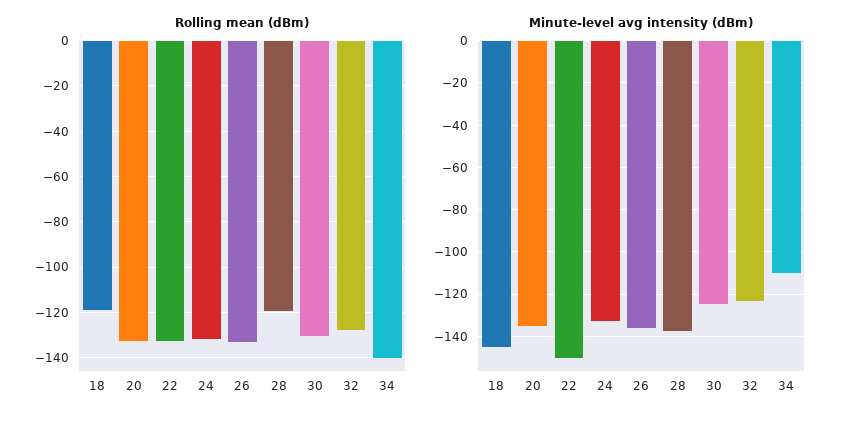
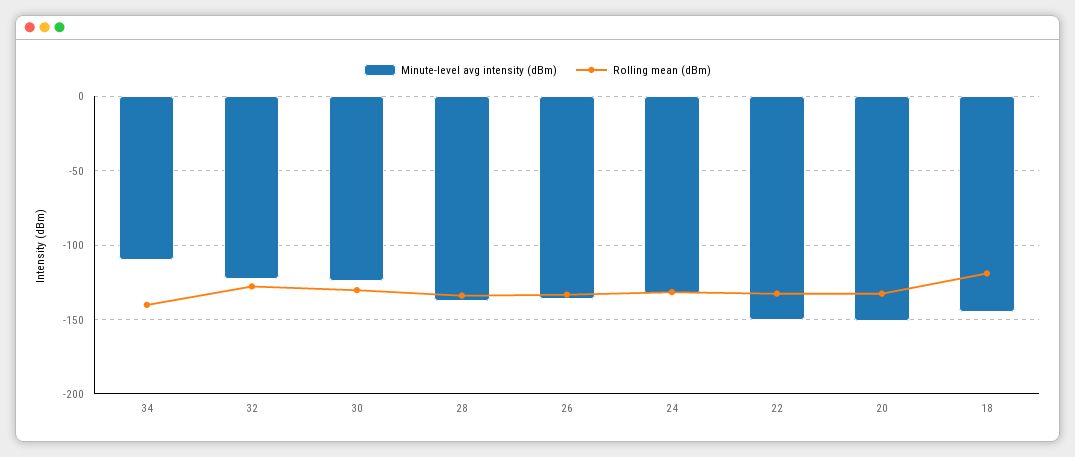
Rolling mean (dBm), 28: -120 -> -135
Minute-level avg intensity (dBm), 20: -135 -> -150

